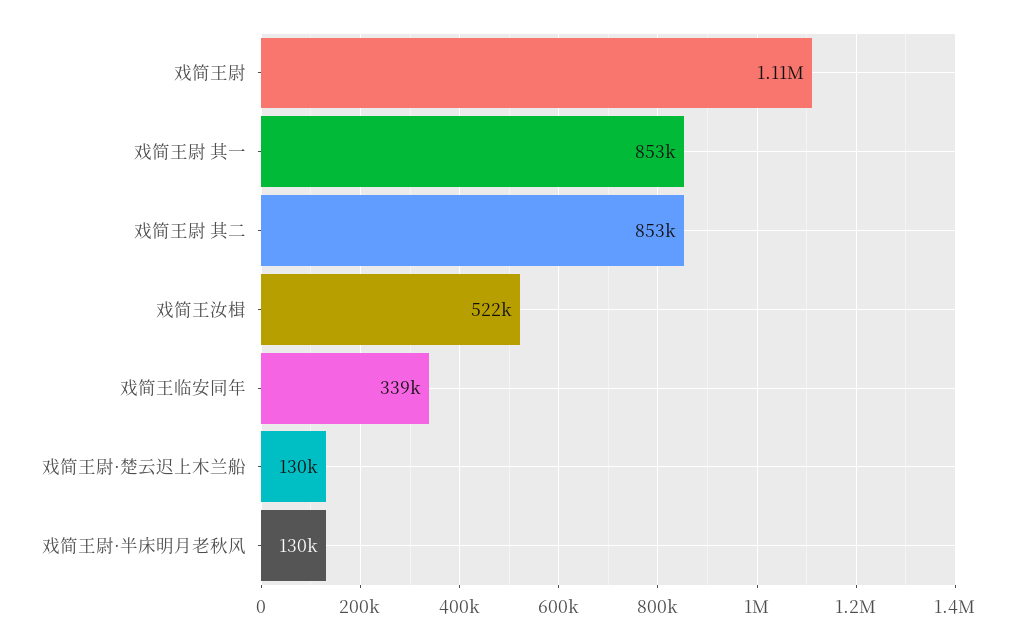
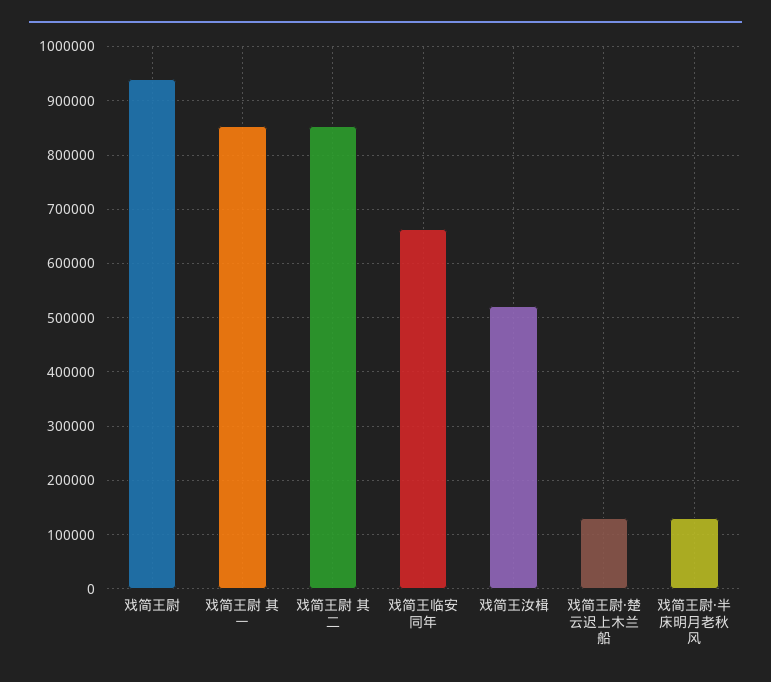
戏简王尉: 1110000 -> 940000
戏简王临安同年: 339000 -> 660000

